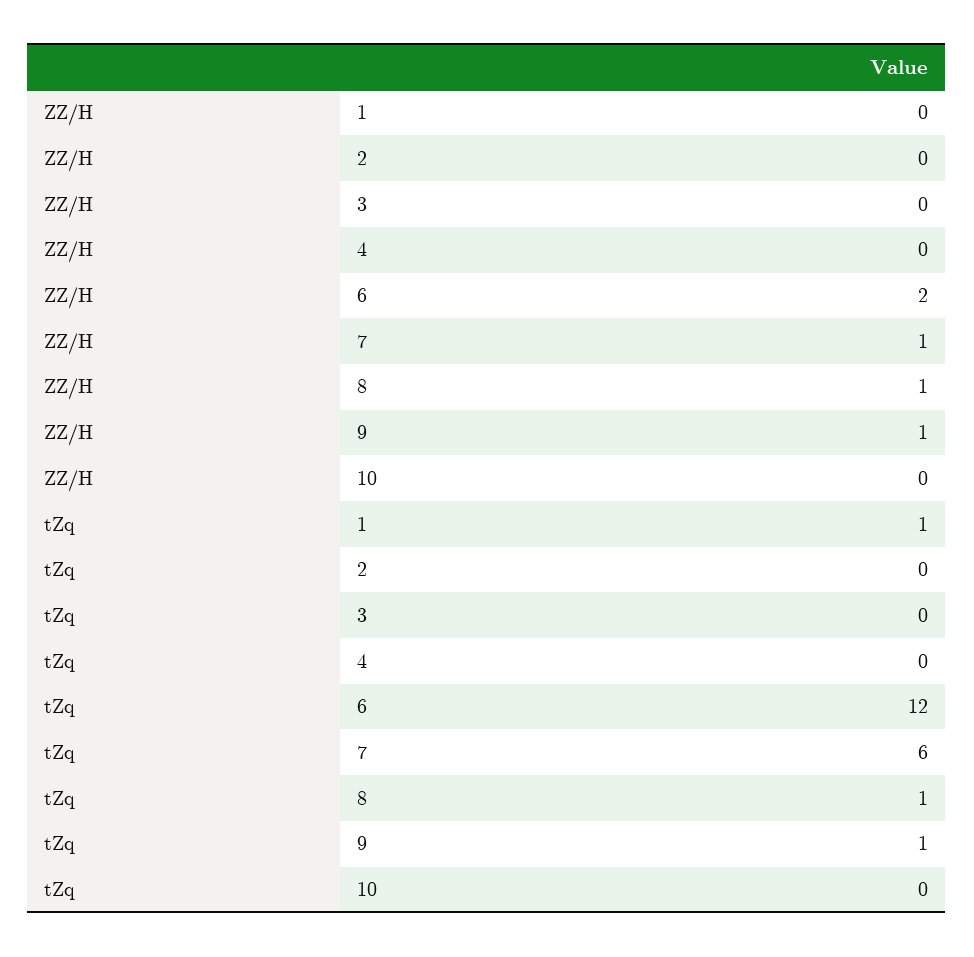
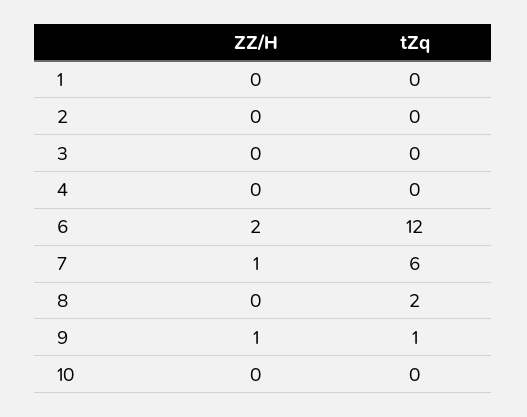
ZZ/H, 8: 1 -> 0
tZq, 1: 1 -> 0
tZq, 8: 1 -> 2

